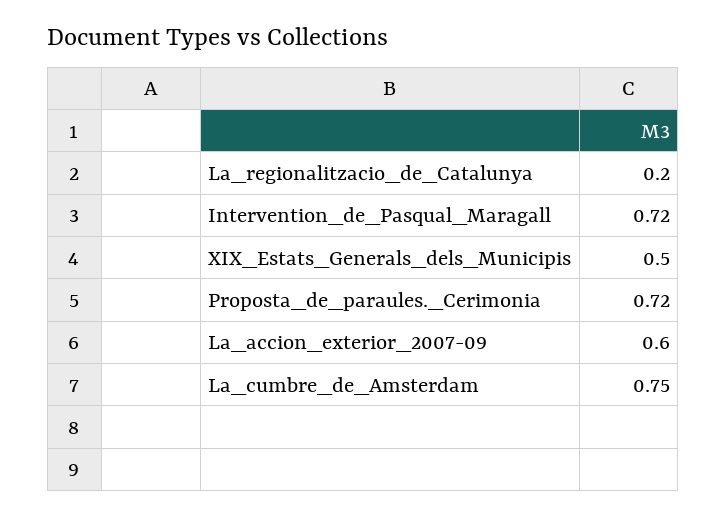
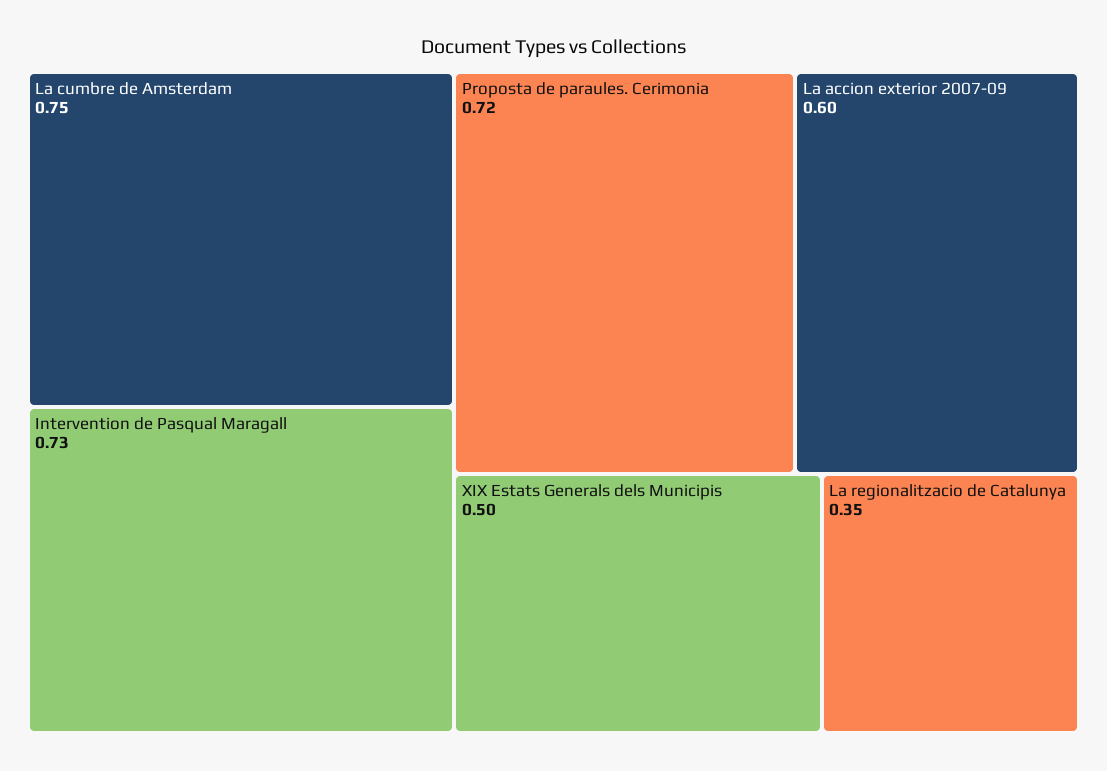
La_regionalitzacio_de_Catalunya: 0.2 -> 0.35
Intervention_de_Pasqual_Maragall: 0.72 -> 0.73

